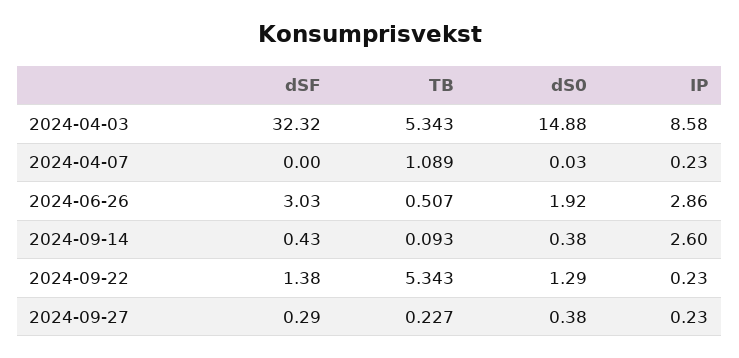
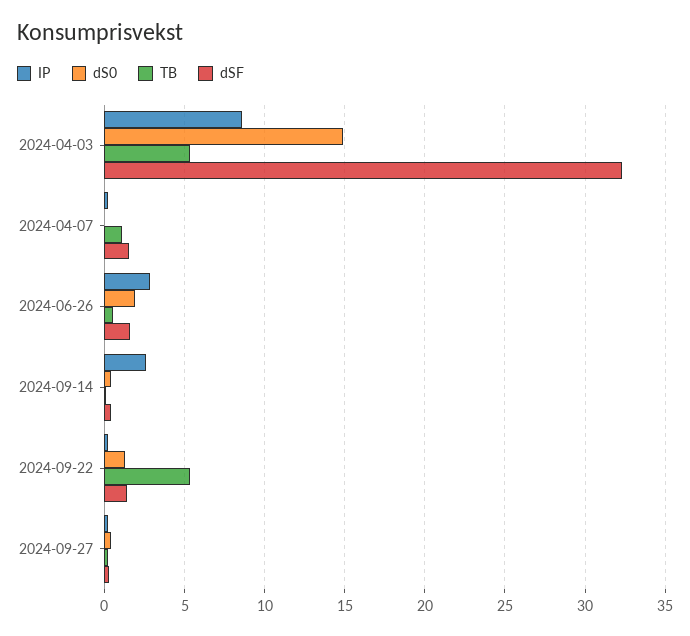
dSF, 2024-04-07: 0 -> 1.5
dSF, 2024-06-26: 3.03 -> 1.5

